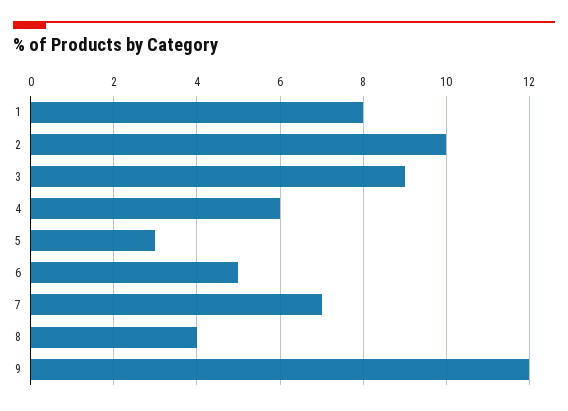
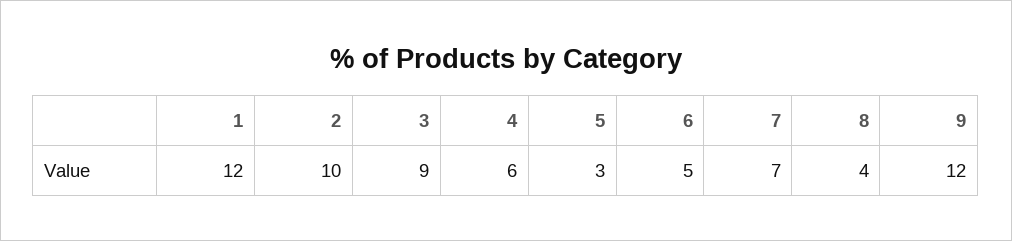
1: 8 -> 12

